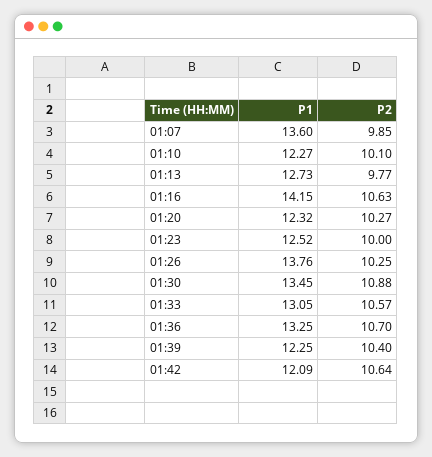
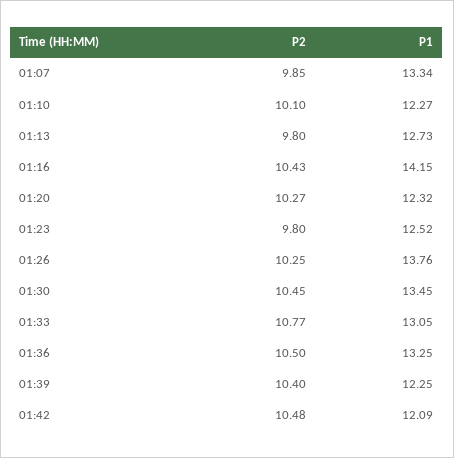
P1, 01:07: 13.6 -> 13.34
P2, 01:13: 9.77 -> 9.8
P2, 01:16: 10.63 -> 10.43
P2, 01:23: 10 -> 9.8
P2, 01:30: 10.88 -> 10.45
P2, 01:33: 10.57 -> 10.77
P2, 01:36: 10.7 -> 10.5
P2, 01:42: 10.64 -> 10.48

